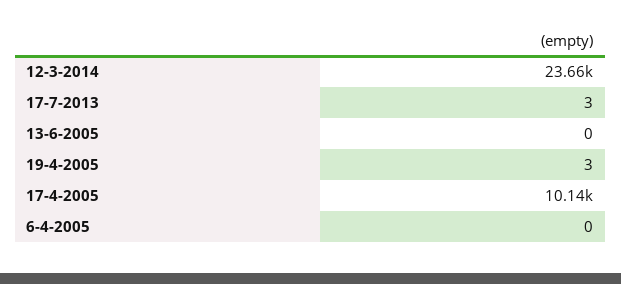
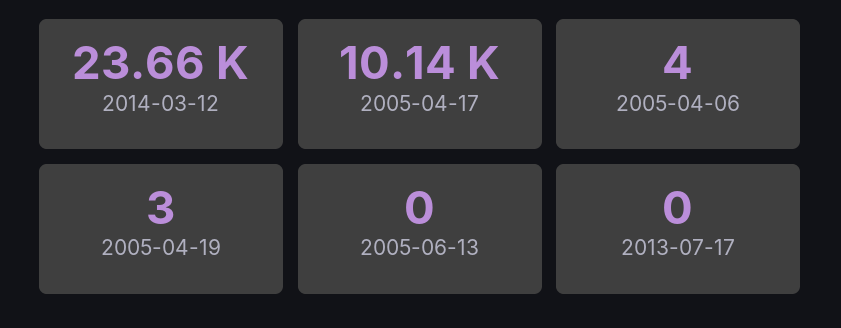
17-7-2013: 3 -> 0
6-4-2005: 0 -> 4

